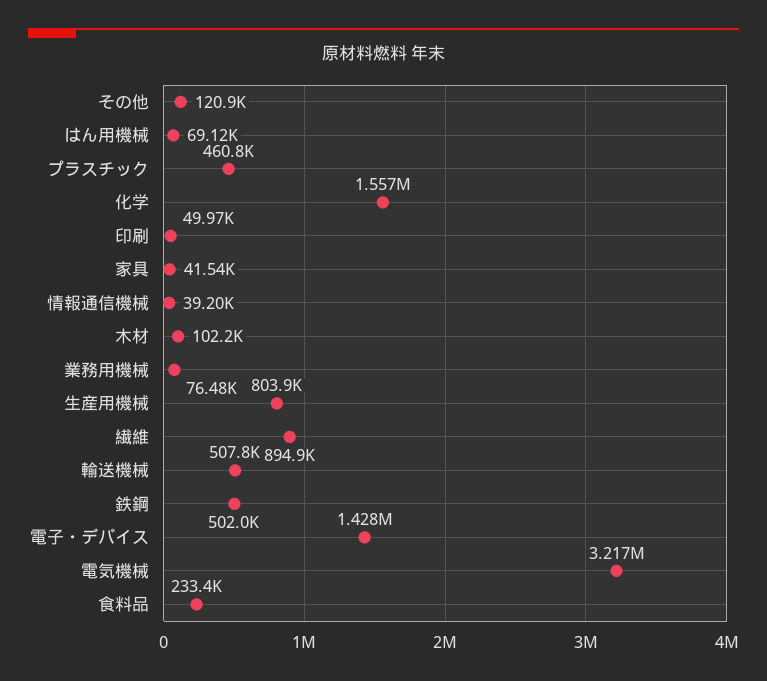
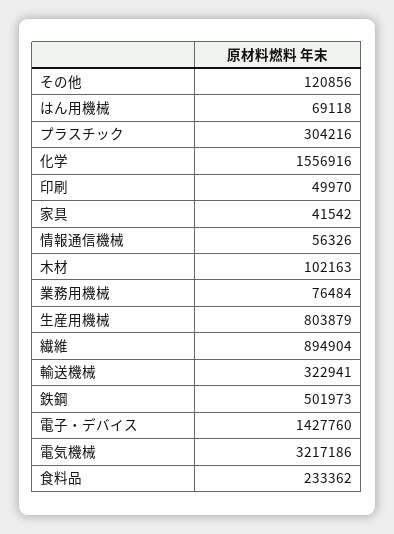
プラスチック: 460800 -> 304216
情報通信機械: 39200 -> 56326
輸送機械: 507800 -> 322941

